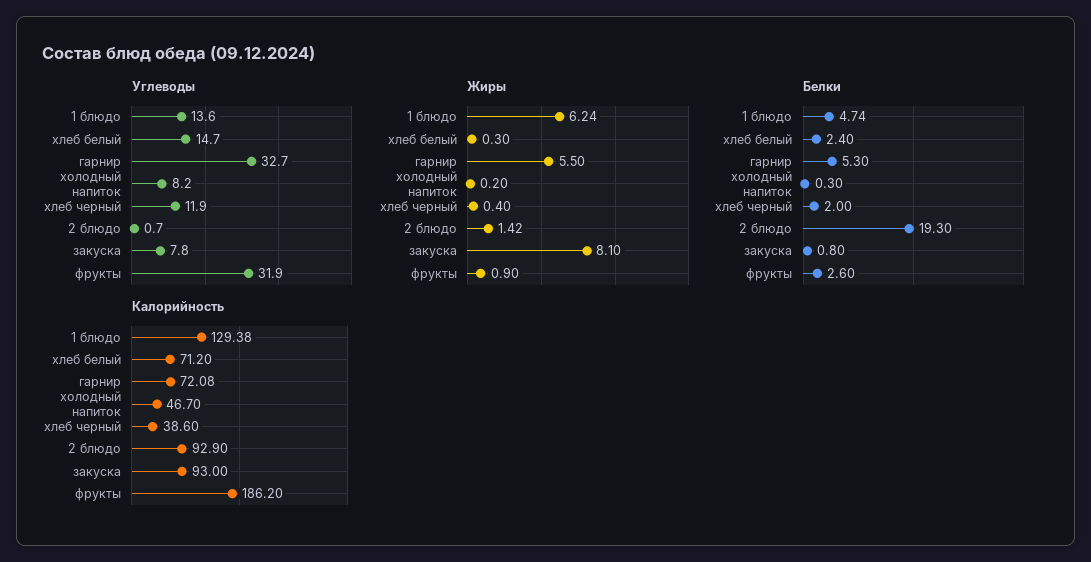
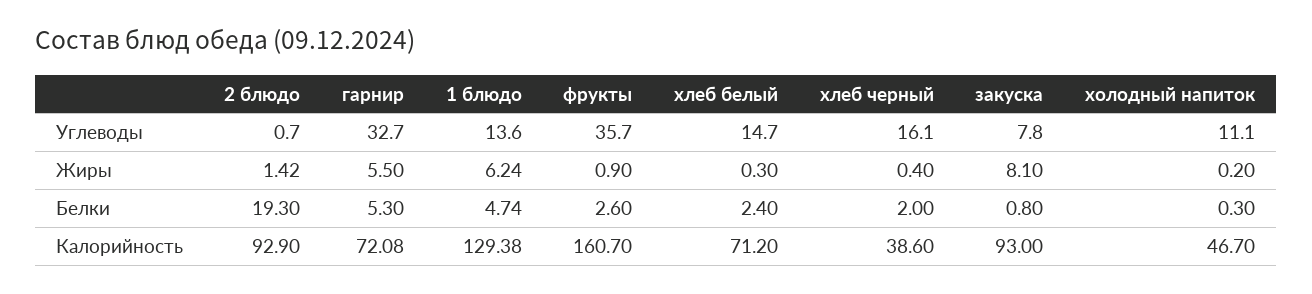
Углеводы, холодный напиток: 8.2 -> 11.1
Углеводы, хлеб черный: 11.9 -> 16.1
Углеводы, фрукты: 31.9 -> 35.7
Калорийность, фрукты: 186.2 -> 160.7

